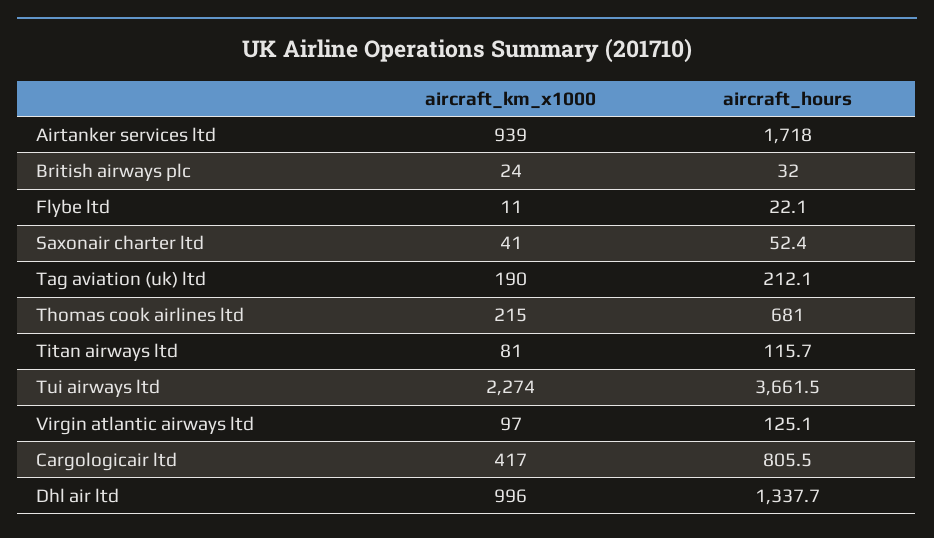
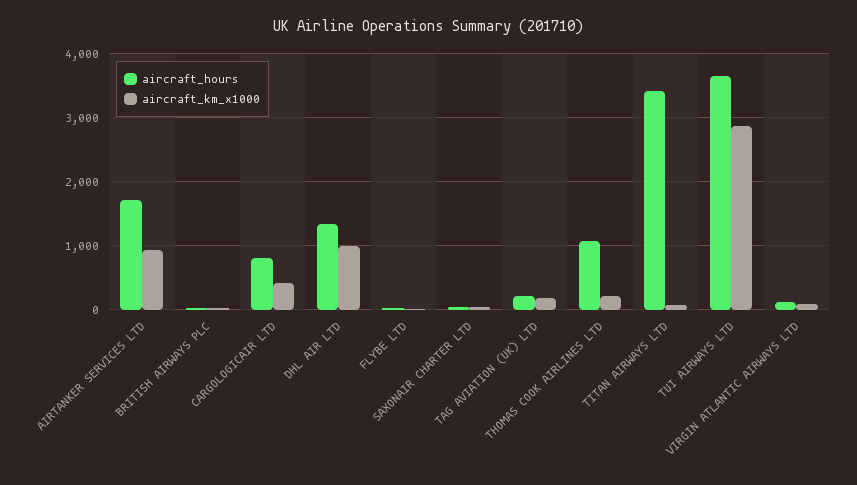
aircraft_hours, Thomas cook airlines ltd: 681 -> 1100
aircraft_hours, Titan airways ltd: 115.7 -> 3400
aircraft_km_x1000, Tui airways ltd: 2274 -> 2900

